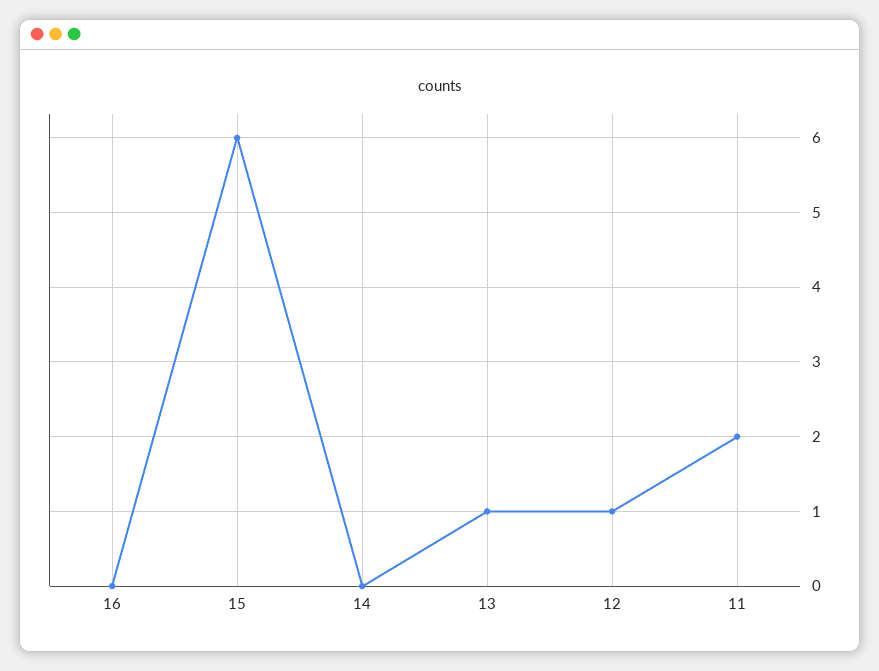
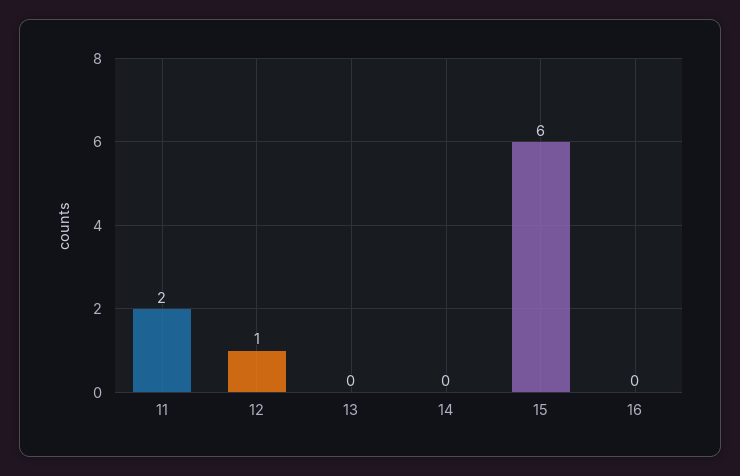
13: 1 -> 0

